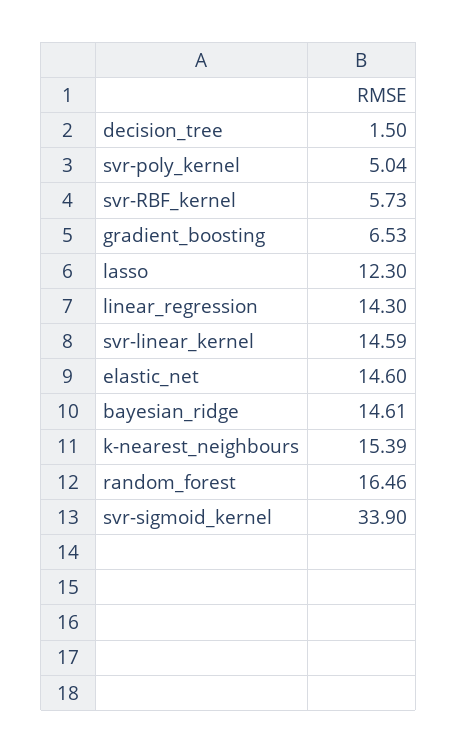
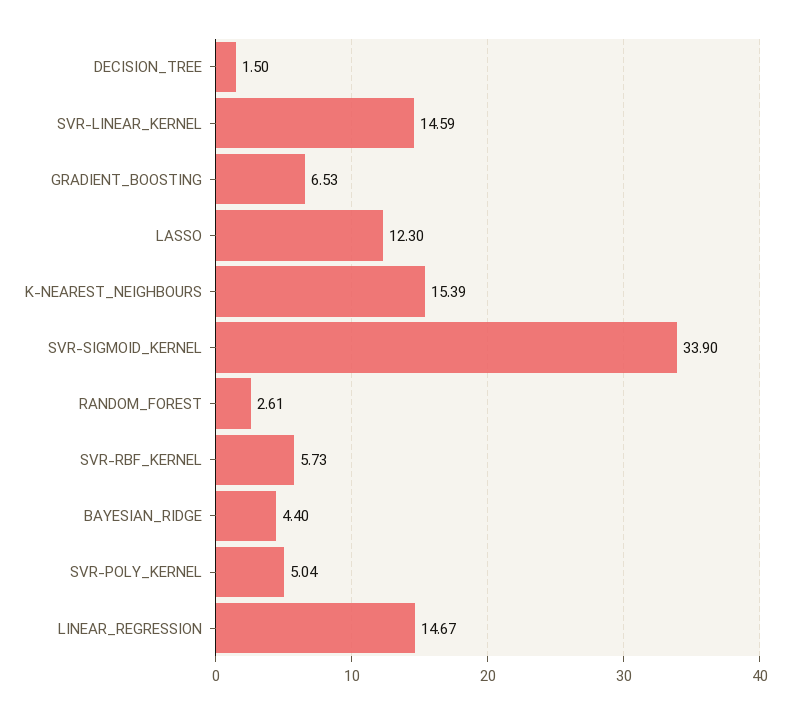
linear_regression: 14.3 -> 14.67
elastic_net: 14.6 -> none
bayesian_ridge: 14.61 -> 4.4
random_forest: 16.46 -> 2.61

